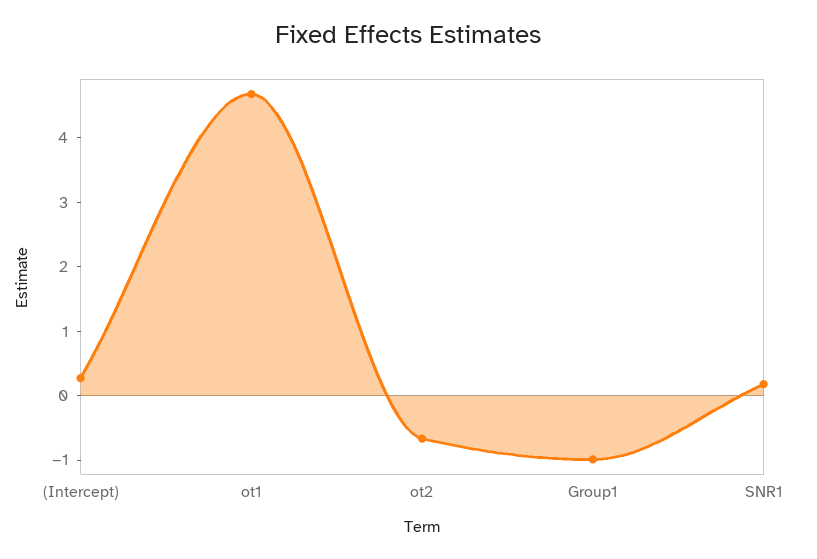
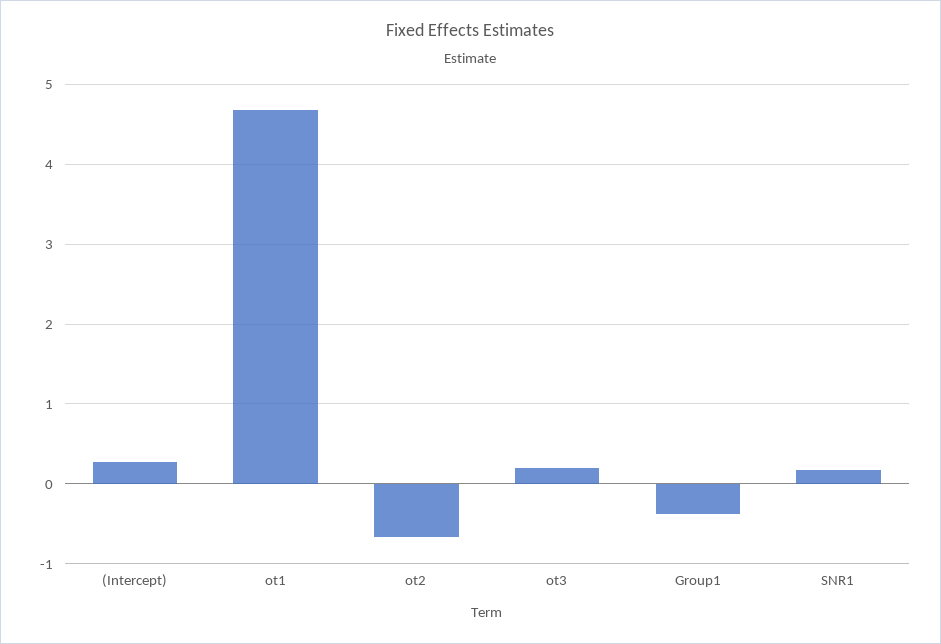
Group1: -1 -> -0.4
ot3: none -> 0.2

